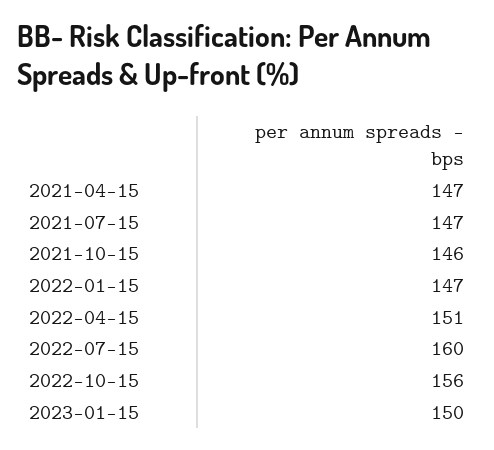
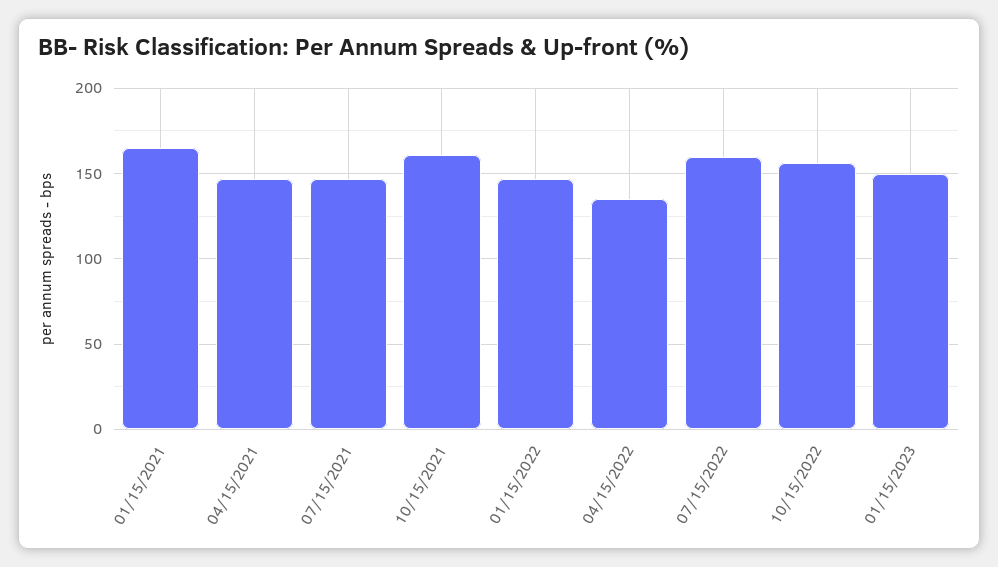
2021-10-15: 146 -> 160
2022-04-15: 151 -> 135
01/15/2021: none -> 165

